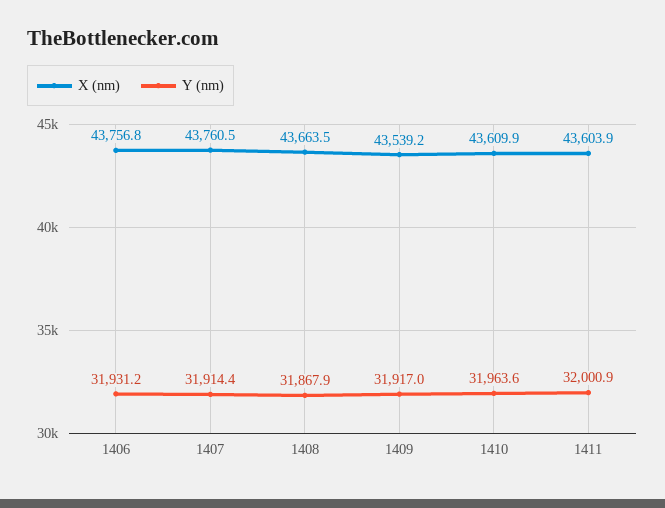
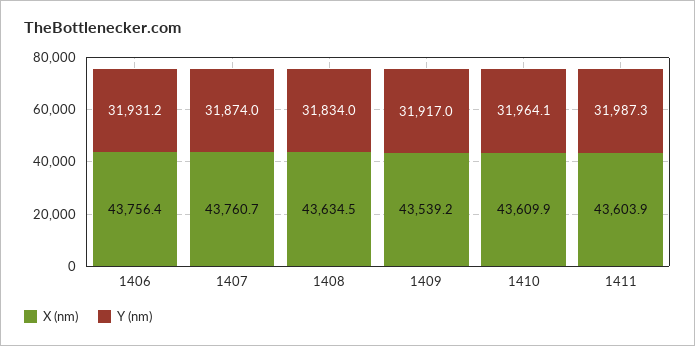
X (nm), 1406: 43756.8 -> 43756.4
X (nm), 1407: 43760.5 -> 43760.7
Y (nm), 1407: 31914.4 -> 31874
X (nm), 1408: 43663.5 -> 43634.5
Y (nm), 1408: 31867.9 -> 31834
Y (nm), 1410: 31963.6 -> 31964.1
Y (nm), 1411: 32000.9 -> 31987.3

